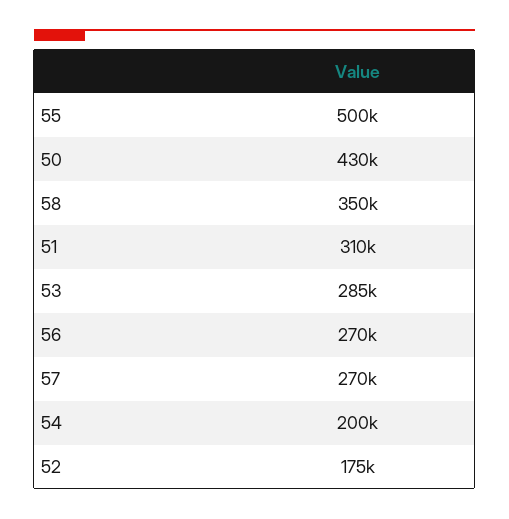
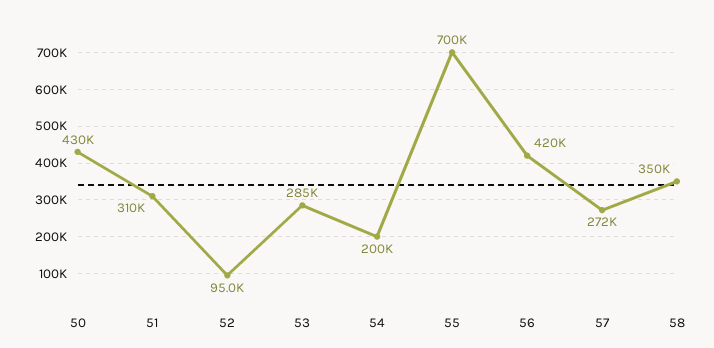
55: 500000 -> 700000
56: 270000 -> 420000
57: 270000 -> 272000
52: 175000 -> 95000

